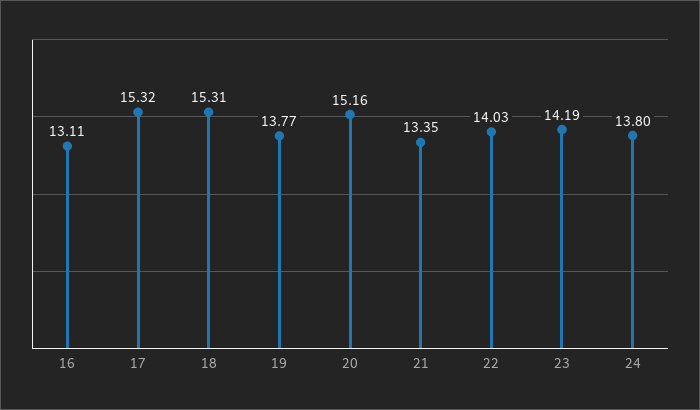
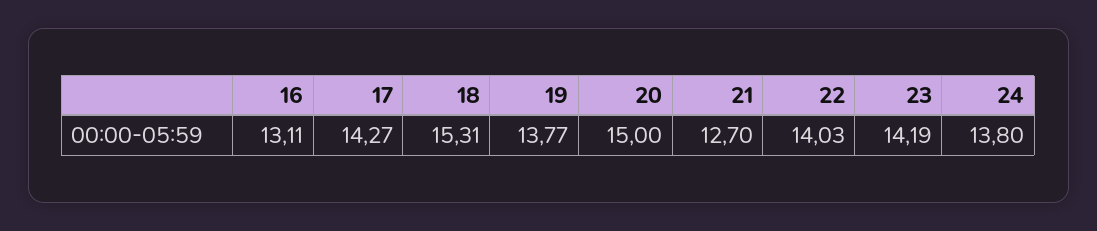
17: 15.32 -> 14.27
20: 15.16 -> 15
21: 13.35 -> 12.7

